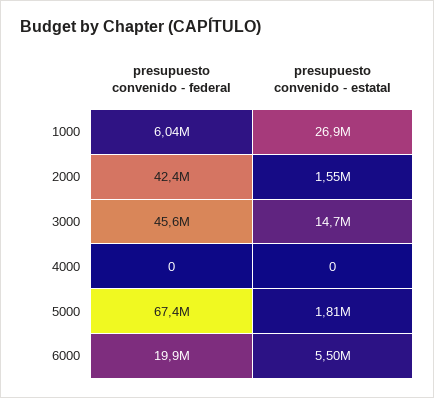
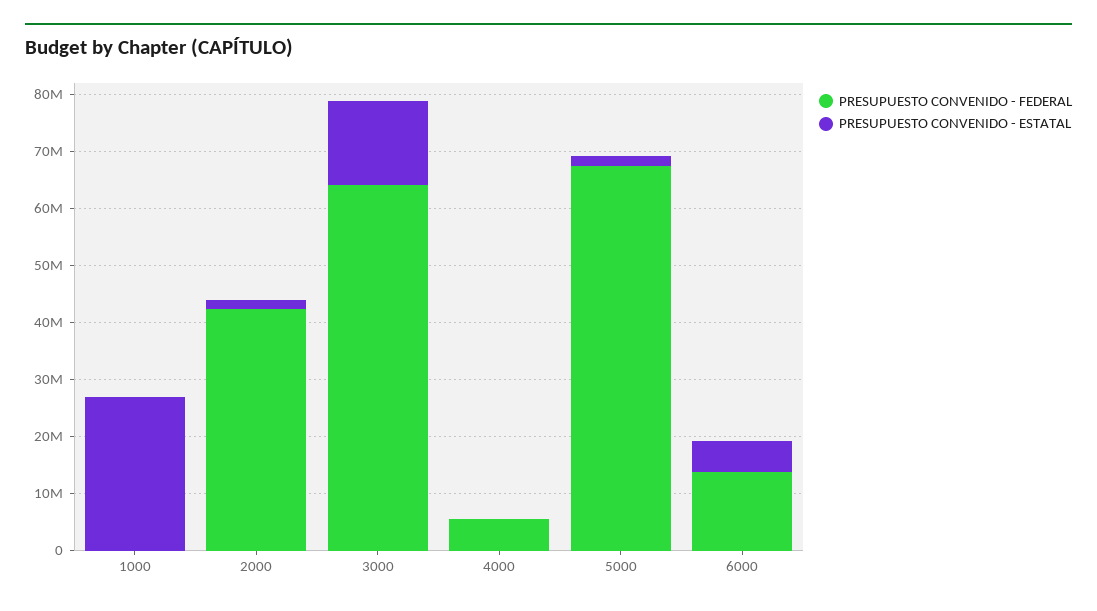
presupuesto convenido - federal, 1000: 6040000 -> 0
presupuesto convenido - federal, 3000: 45600000 -> 64000000
presupuesto convenido - federal, 4000: 0 -> 6000000
presupuesto convenido - federal, 6000: 19900000 -> 14000000

